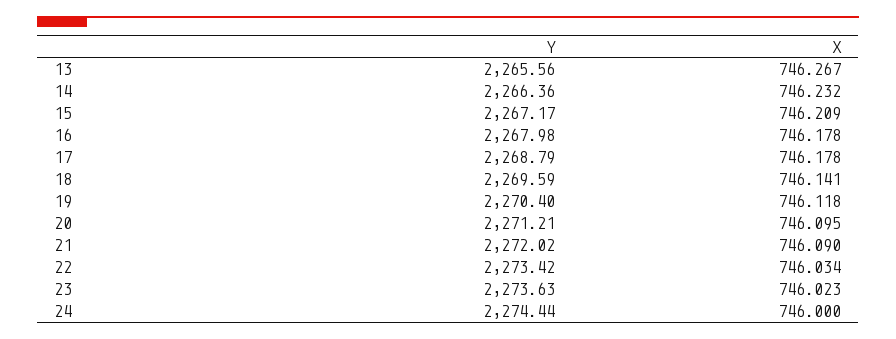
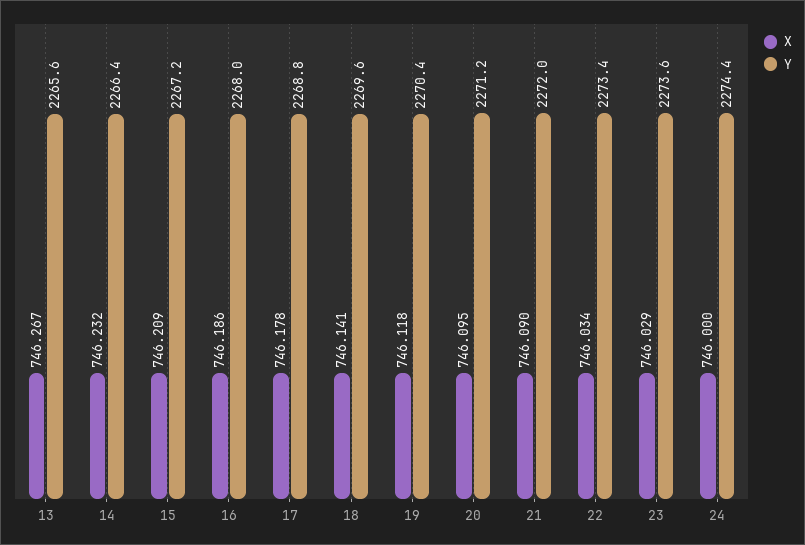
X, 16: 746.178 -> 746.186
X, 23: 746.023 -> 746.029

